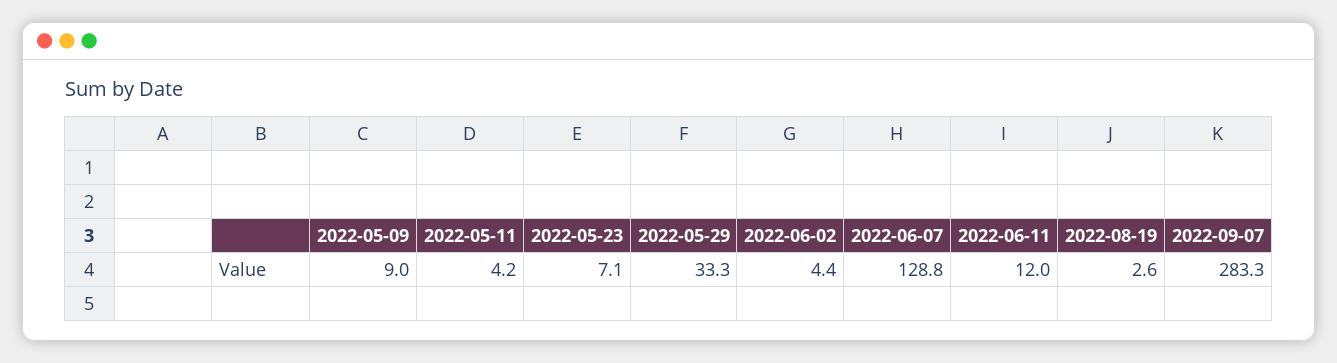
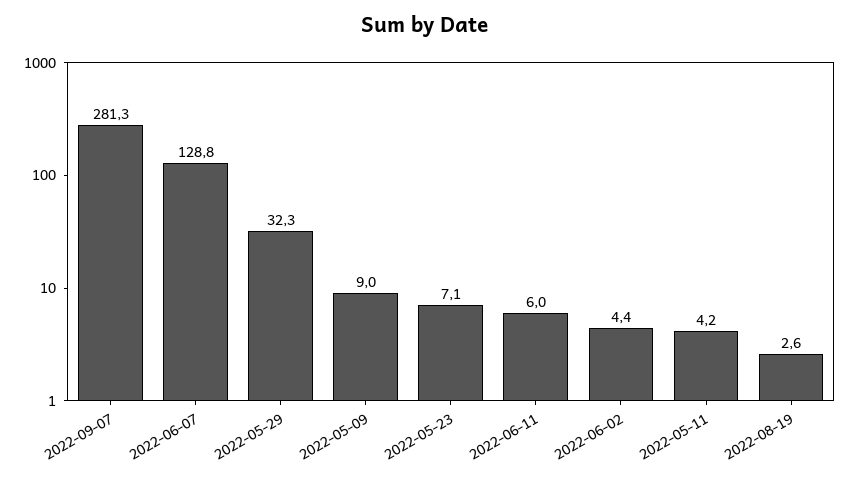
2022-05-29: 33.3 -> 32.3
2022-06-11: 12 -> 6
2022-09-07: 283.3 -> 281.3

